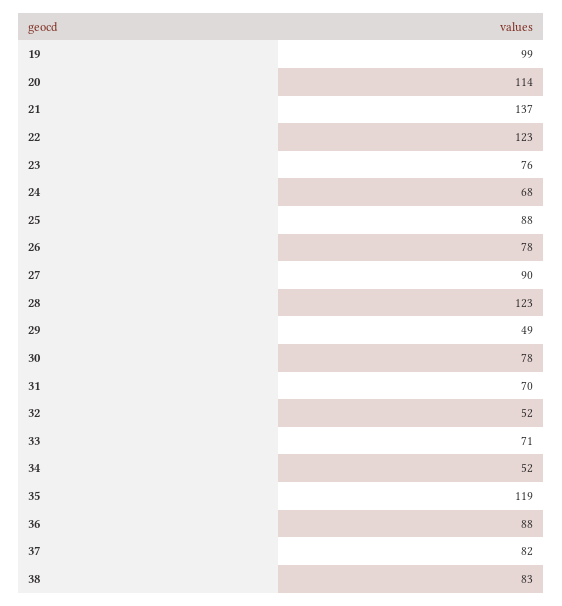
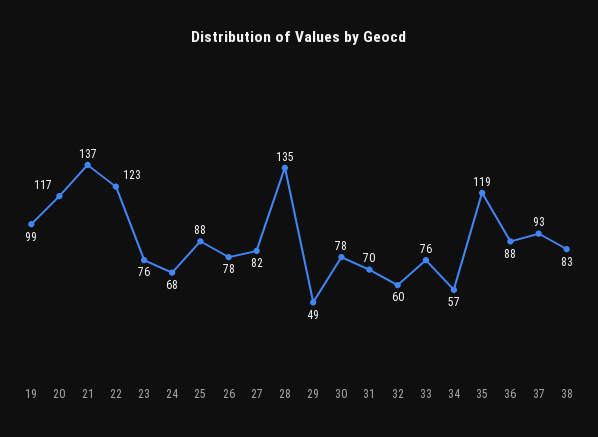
20: 114 -> 117
27: 90 -> 82
28: 123 -> 135
32: 52 -> 60
33: 71 -> 76
34: 52 -> 57
37: 82 -> 93

